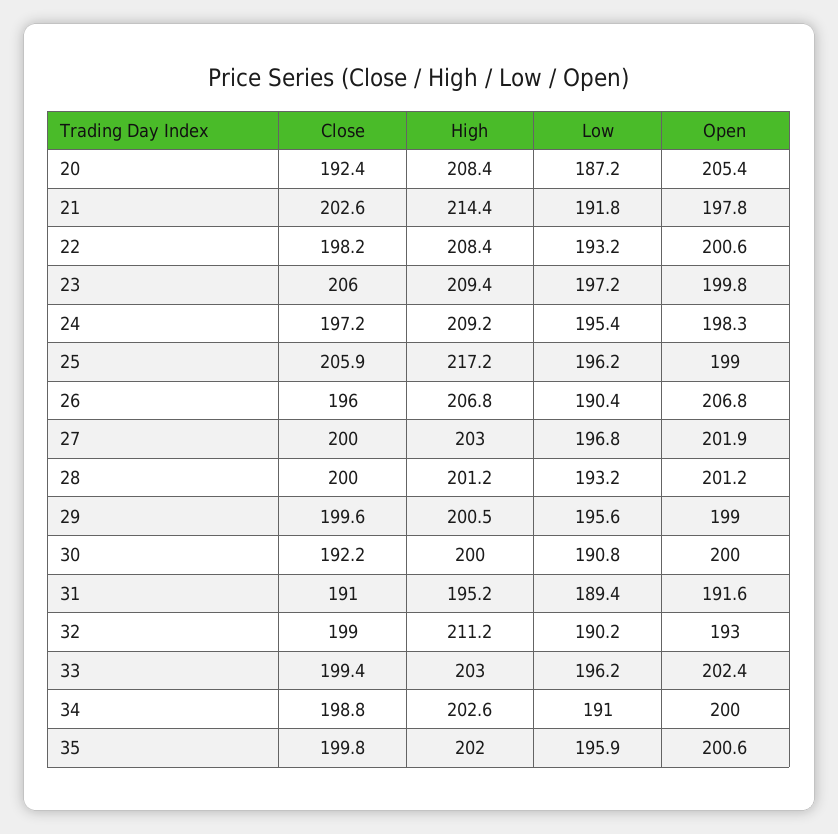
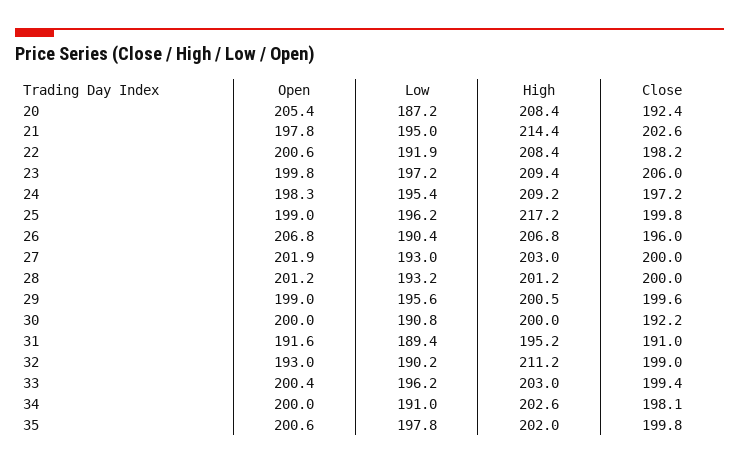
Low, 21: 191.8 -> 195
Low, 22: 193.2 -> 191.9
Close, 25: 205.9 -> 199.8
Low, 27: 196.8 -> 193
Open, 33: 202.4 -> 200.4
Close, 34: 198.8 -> 198.1
Low, 35: 195.9 -> 197.8

